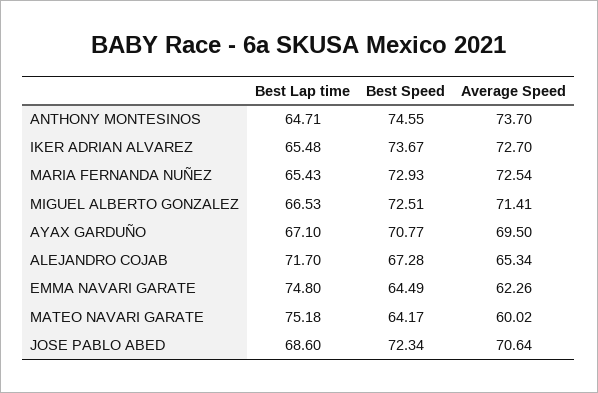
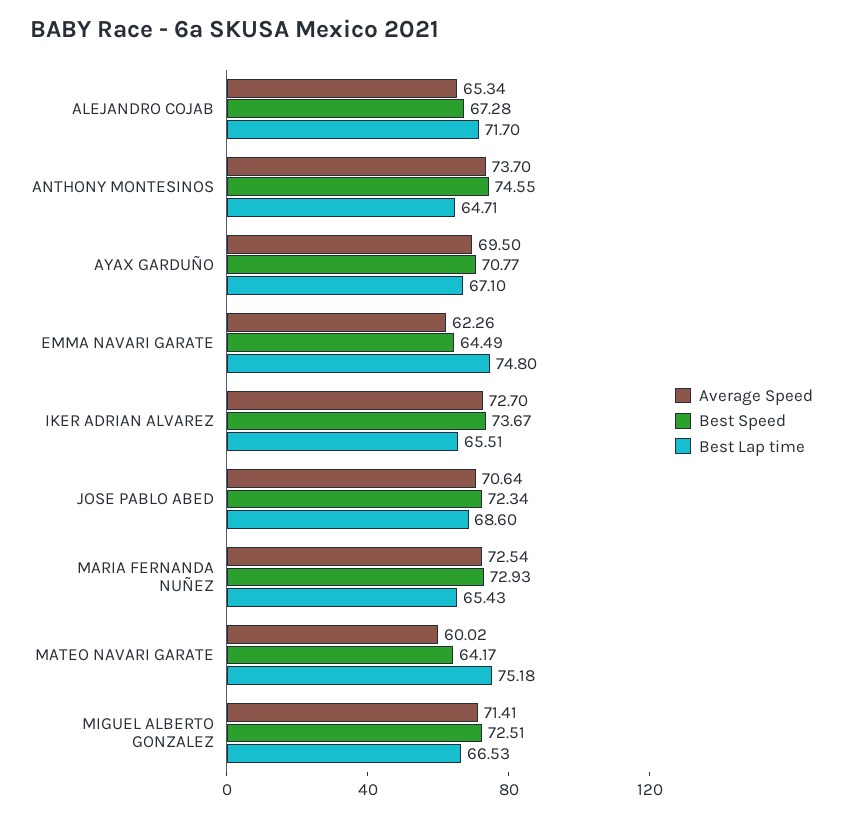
Best Lap time, IKER ADRIAN ALVAREZ: 65.48 -> 65.51

